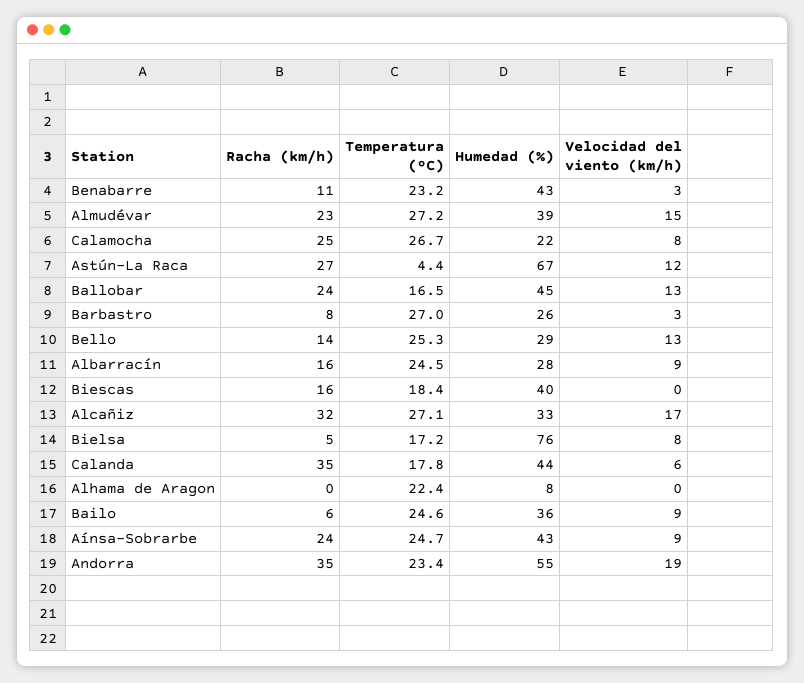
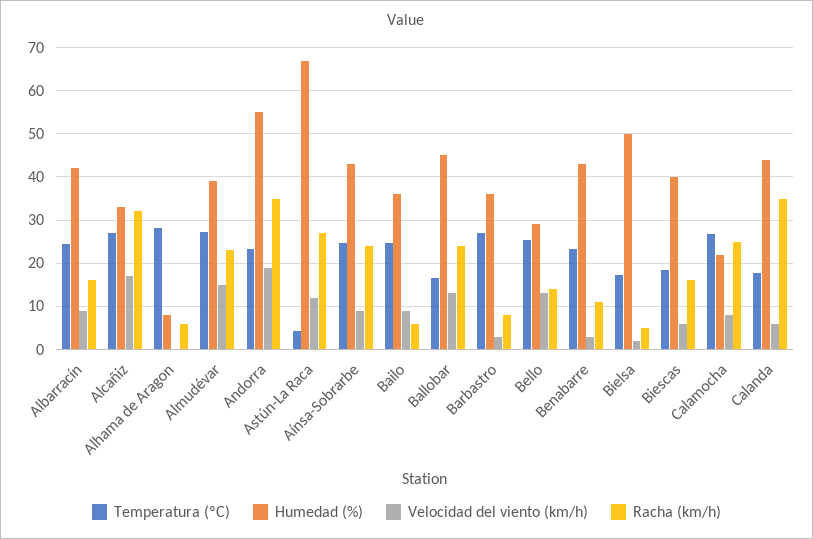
Humedad (%), Barbastro: 26 -> 36
Humedad (%), Albarracín: 28 -> 42
Velocidad del viento (km/h), Biescas: 0 -> 6
Humedad (%), Bielsa: 76 -> 50
Velocidad del viento (km/h), Bielsa: 8 -> 2
Racha (km/h), Alhama de Aragon: 0 -> 6
Temperatura (ºC), Alhama de Aragon: 22.4 -> 28

